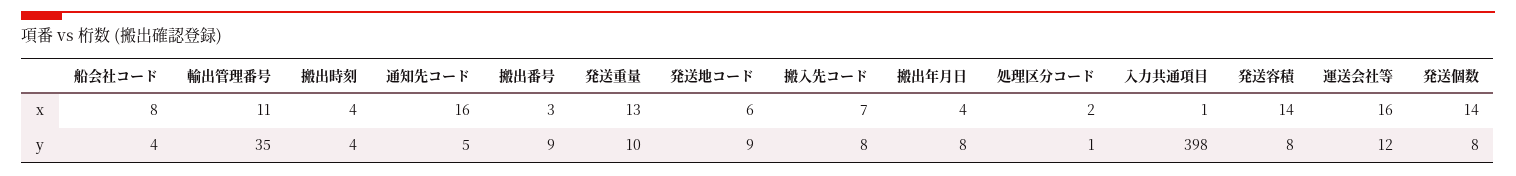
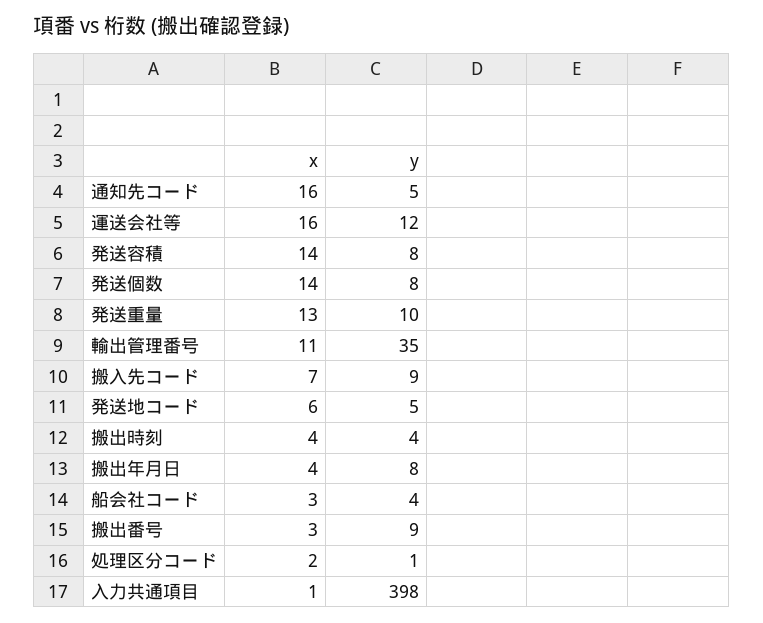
船会社コード, x: 8 -> 3
発送地コード, y: 9 -> 5
搬入先コード, y: 8 -> 9

